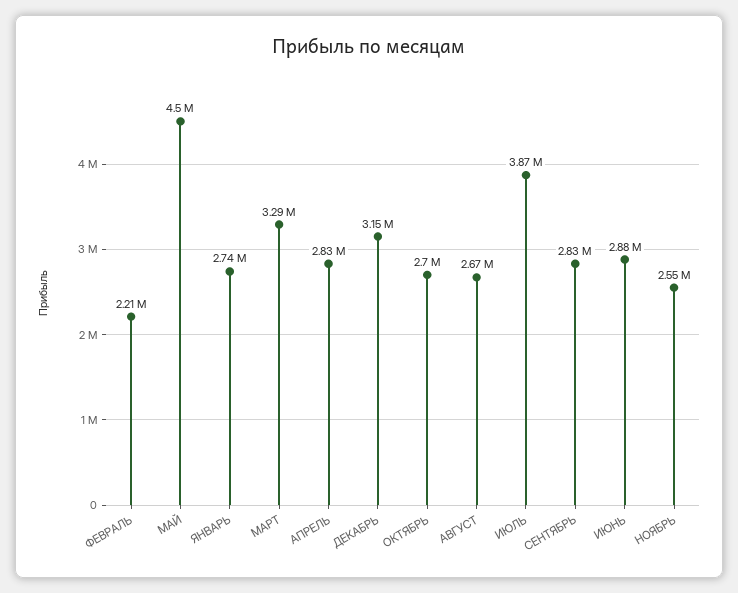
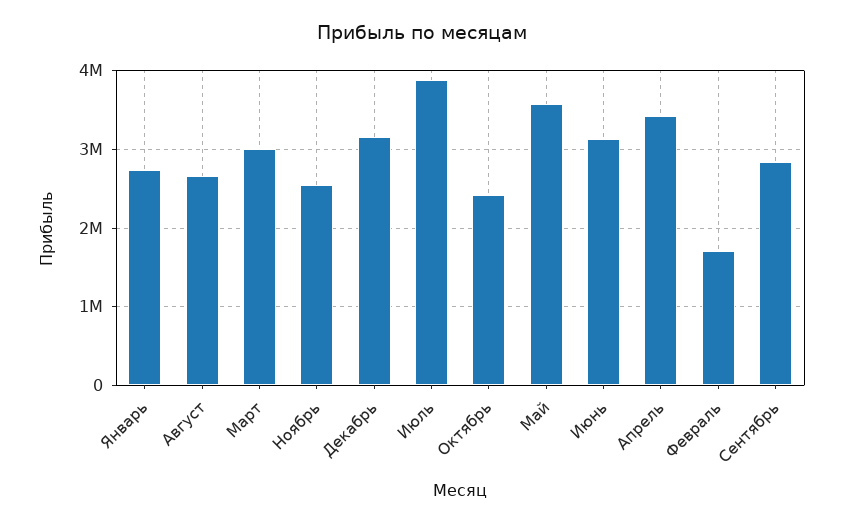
ФЕВРАЛЬ: 2210000 -> 1700000
МАЙ: 4500000 -> 3600000
МАРТ: 3290000 -> 3000000
АПРЕЛЬ: 2830000 -> 3400000
ОКТЯБРЬ: 2700000 -> 2400000
ИЮНЬ: 2880000 -> 3100000

